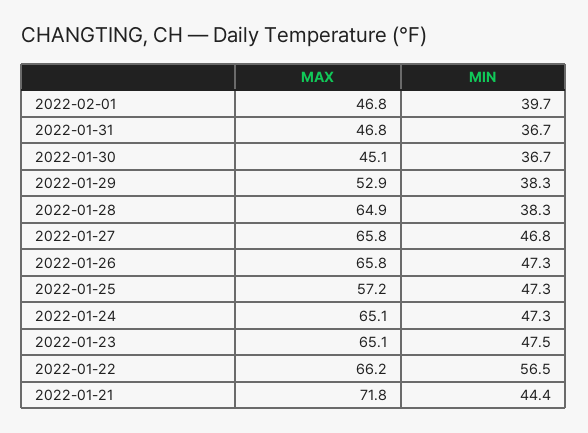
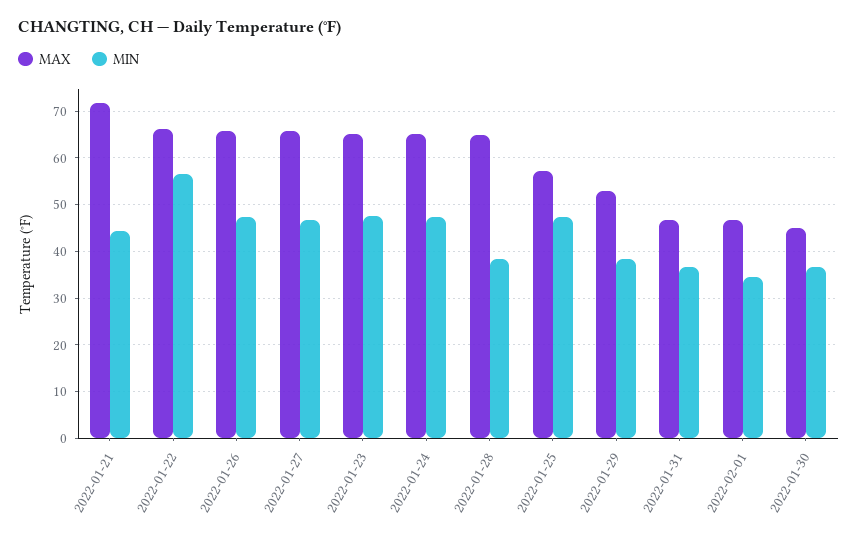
MIN, 2022-02-01: 39.7 -> 34

